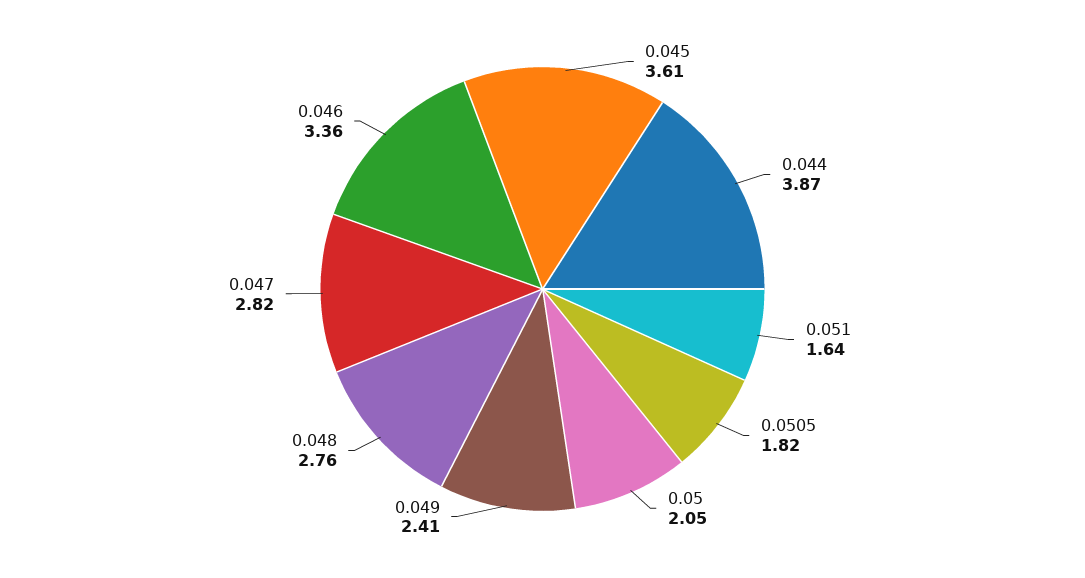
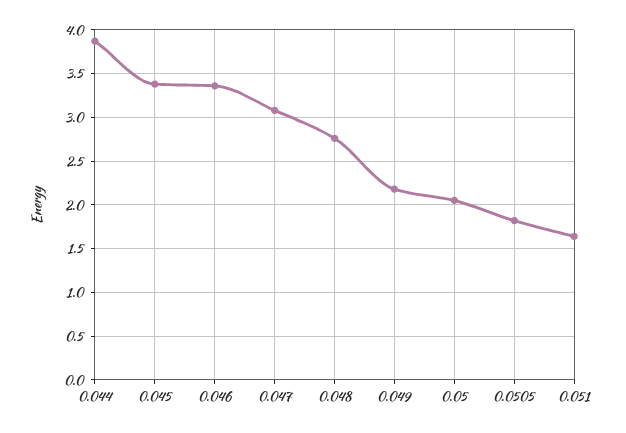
0.045: 3.61 -> 3.4
0.049: 2.41 -> 2.2
0.047: 2.82 -> 3.1

